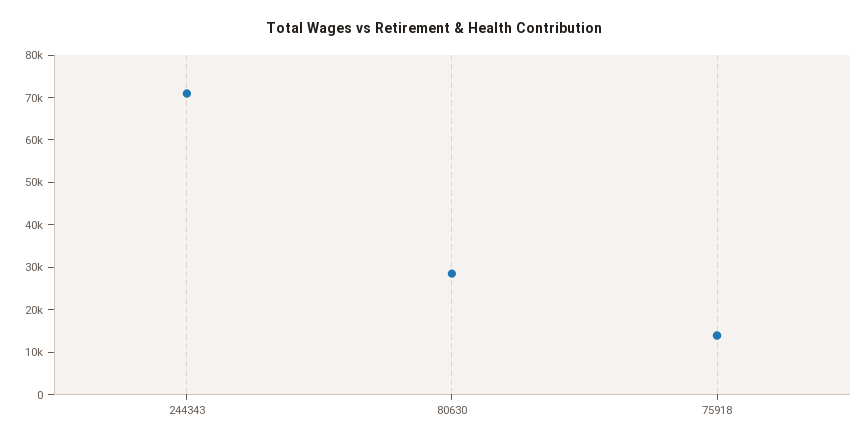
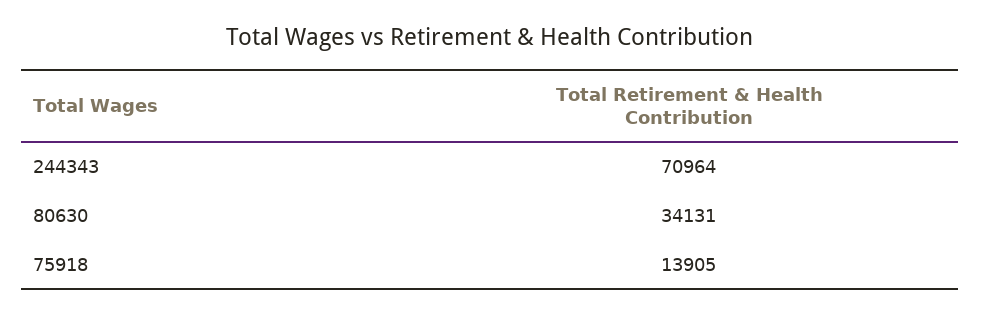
80630: 28000 -> 34131

